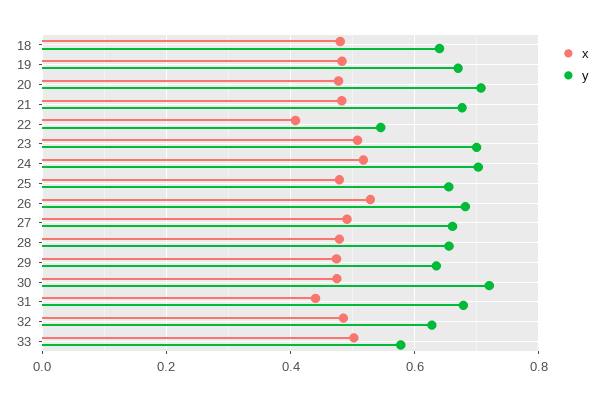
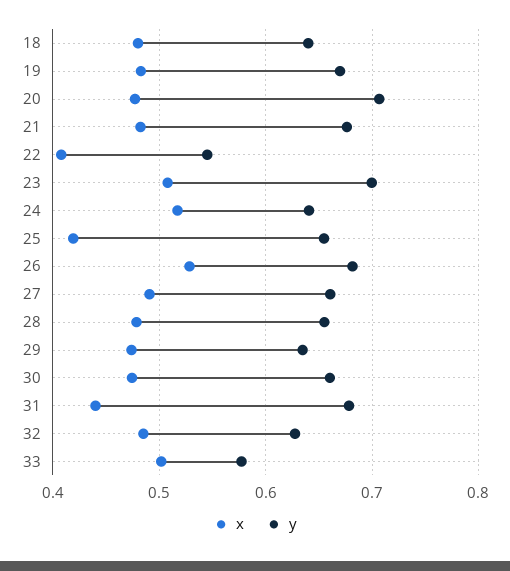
y, 24: 0.7 -> 0.64
x, 25: 0.48 -> 0.42
y, 30: 0.72 -> 0.66

